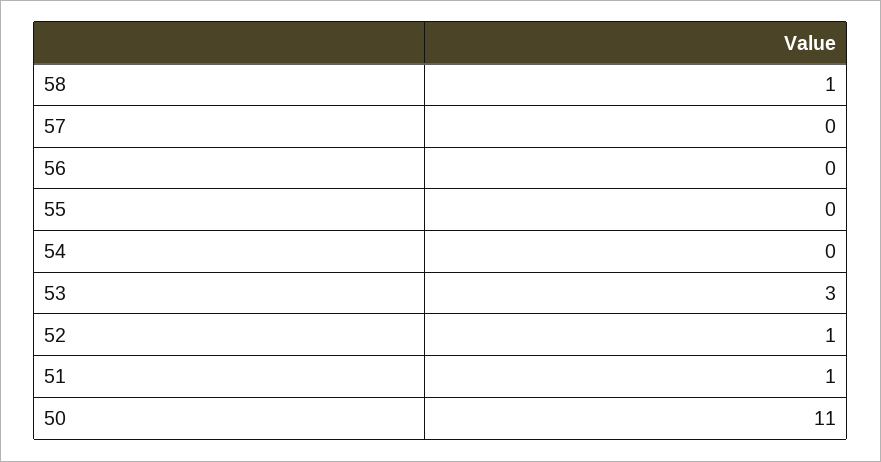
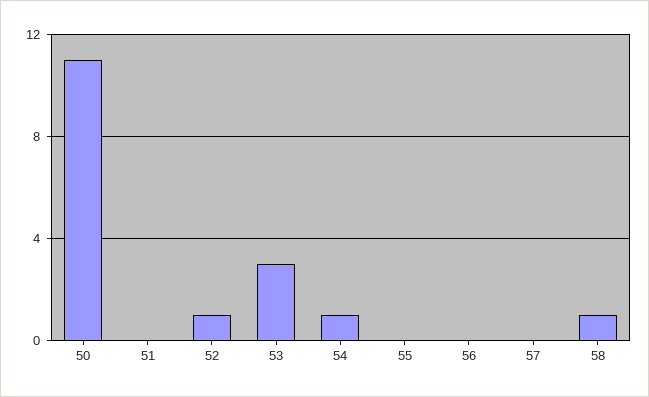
54: 0 -> 1
51: 1 -> 0

